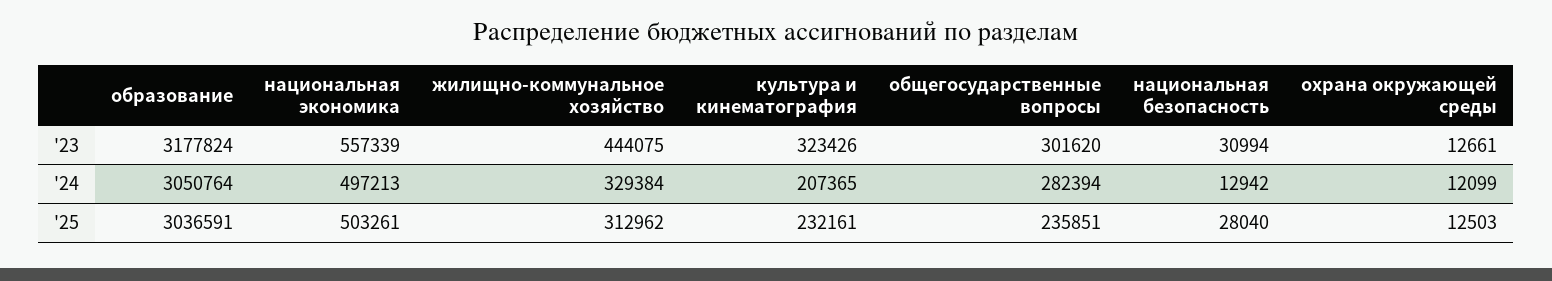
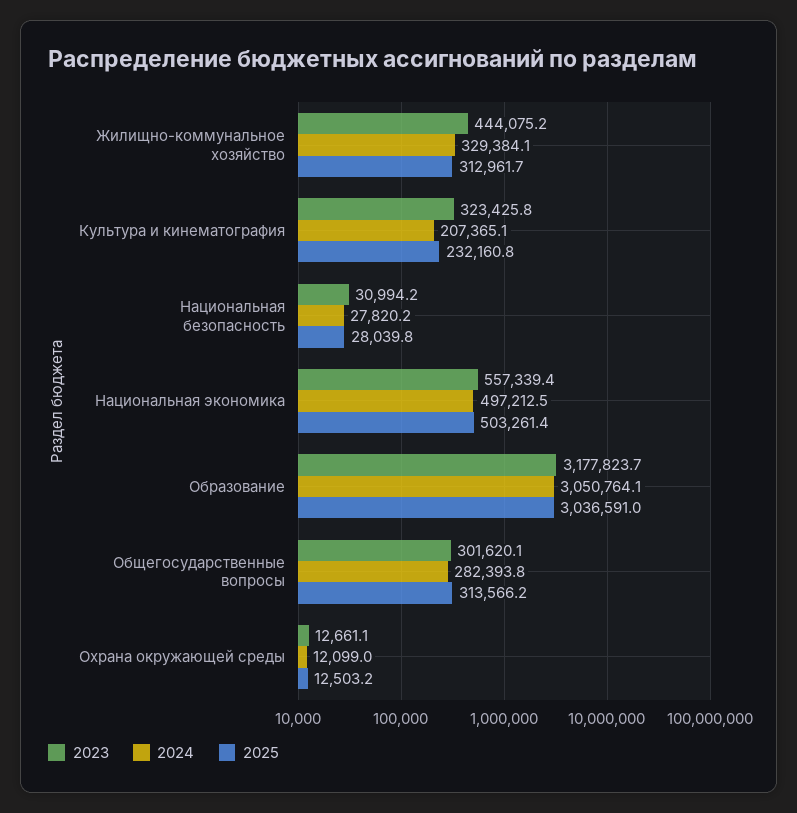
'24, национальная безопасность: 12942 -> 27820.2
'25, общегосударственные вопросы: 235851 -> 313566.2

